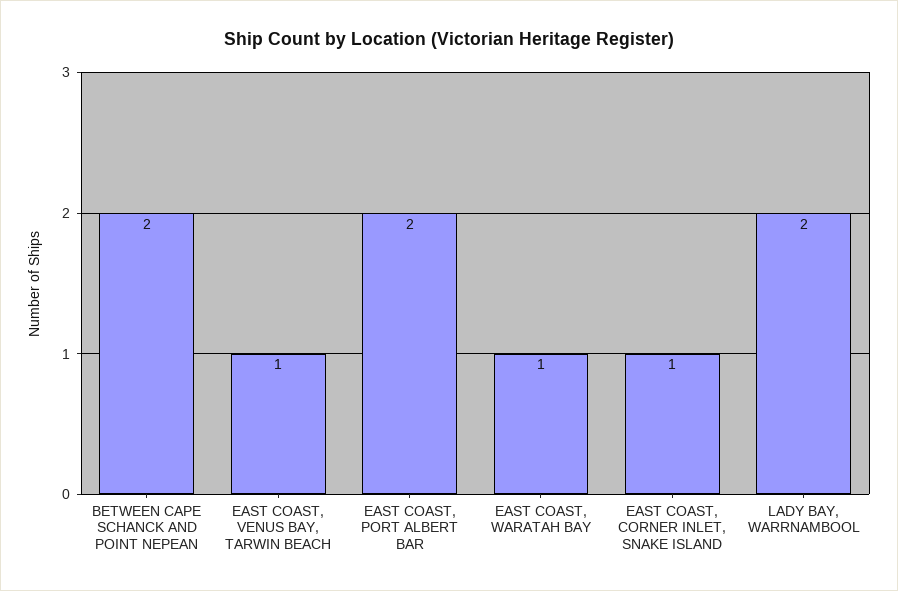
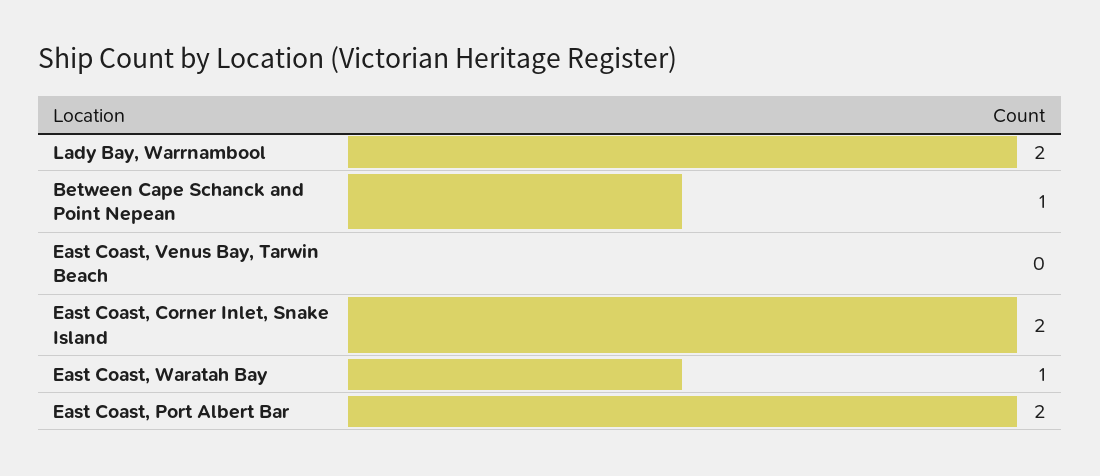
BETWEEN CAPE SCHANCK AND POINT NEPEAN: 2 -> 1
EAST COAST, VENUS BAY, TARWIN BEACH: 1 -> 0
EAST COAST, CORNER INLET, SNAKE ISLAND: 1 -> 2

